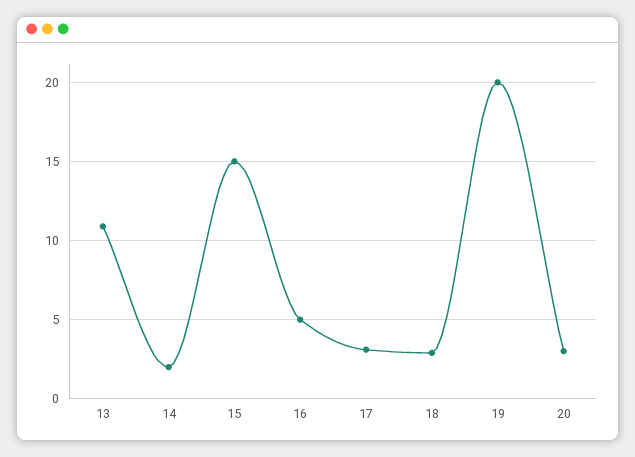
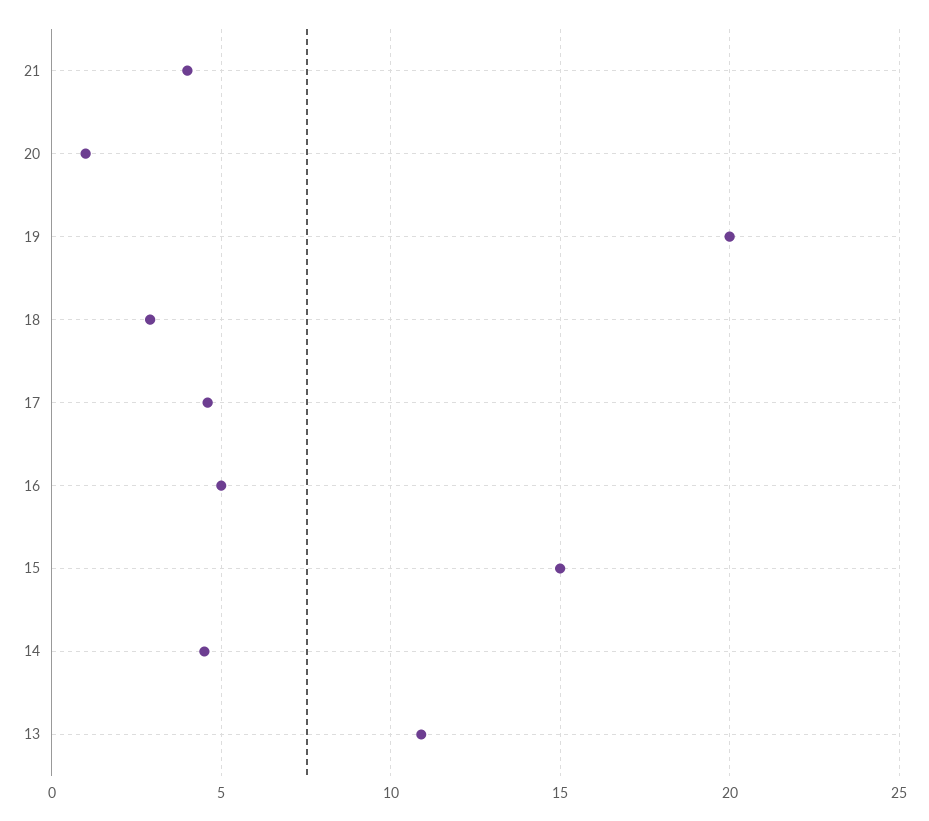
14: 2 -> 4.5
17: 3 -> 4.5
20: 3 -> 1
21: none -> 4

